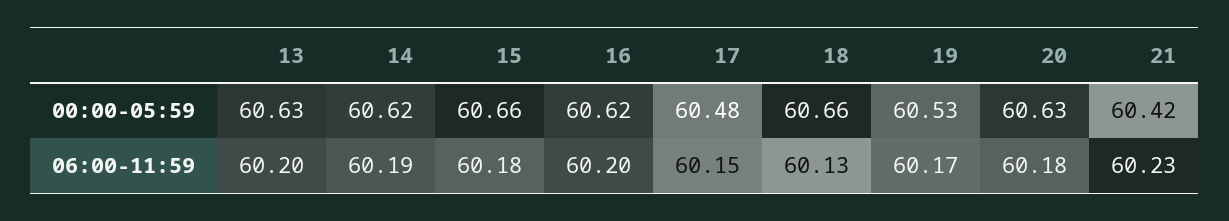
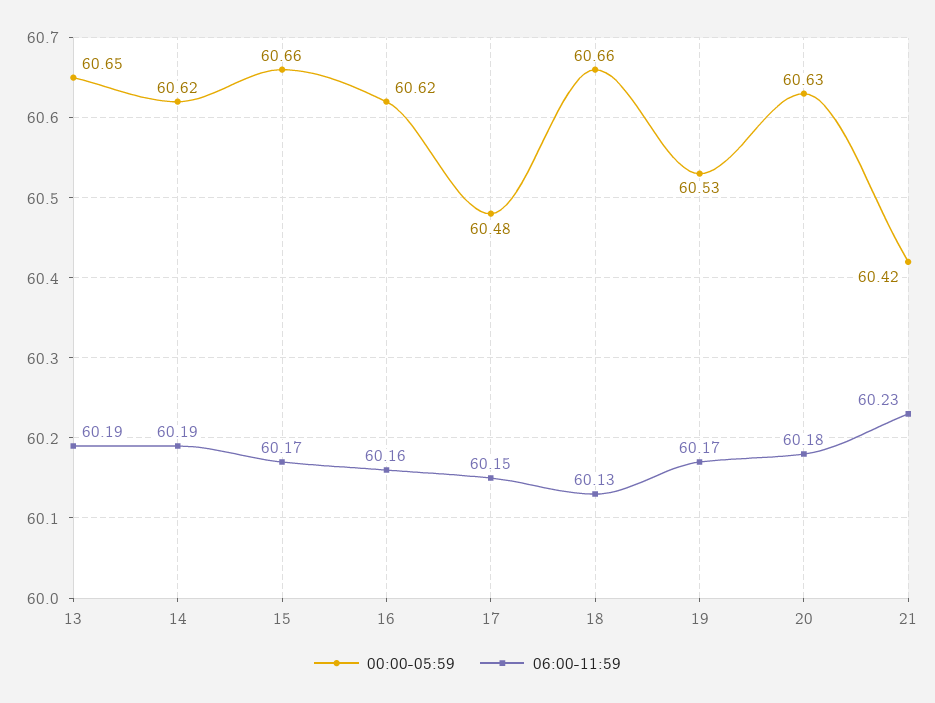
00:00-05:59, 13: 60.63 -> 60.65
06:00-11:59, 13: 60.2 -> 60.19
06:00-11:59, 15: 60.18 -> 60.17
06:00-11:59, 16: 60.2 -> 60.16

